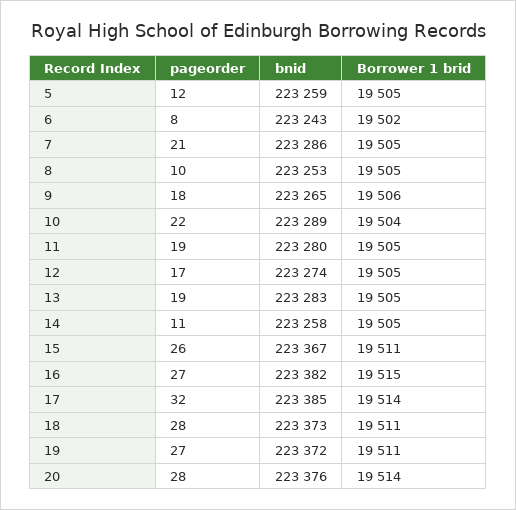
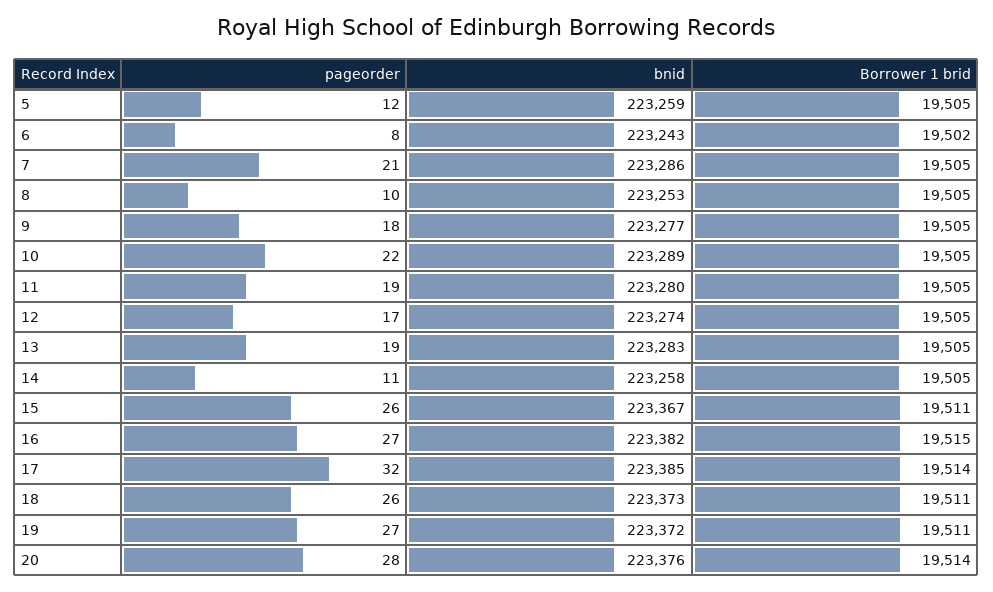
bnid, 9: 223265 -> 223277
Borrower 1 brid, 9: 19506 -> 19505
Borrower 1 brid, 10: 19504 -> 19505
pageorder, 18: 28 -> 26

